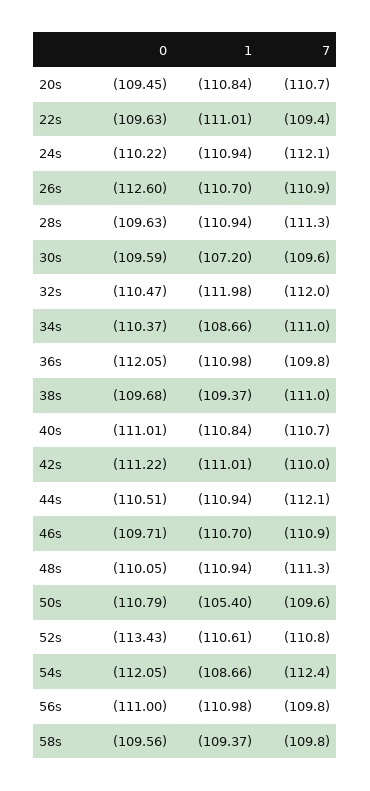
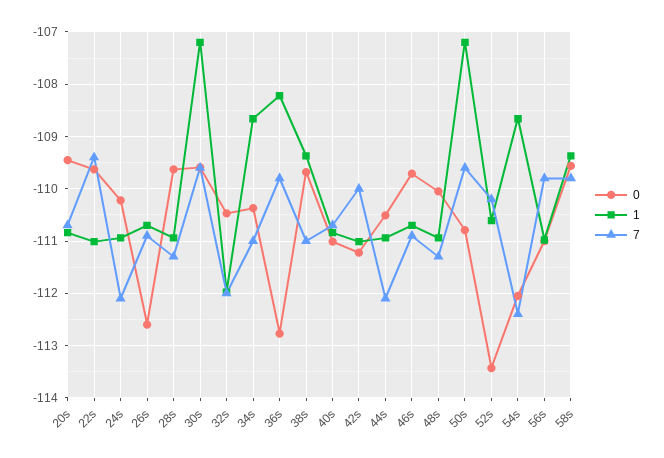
0, 36s: -112.05 -> -112.8
1, 36s: -110.98 -> -108.2
1, 50s: -105.4 -> -107.2
7, 52s: -110.8 -> -110.2

